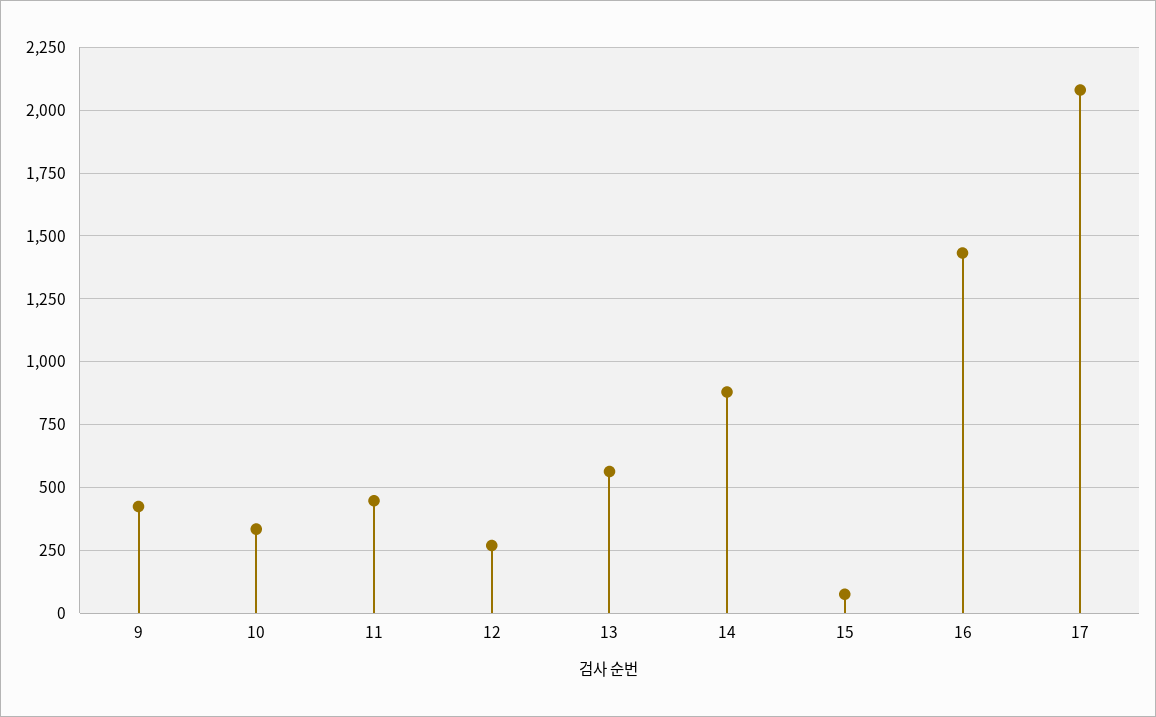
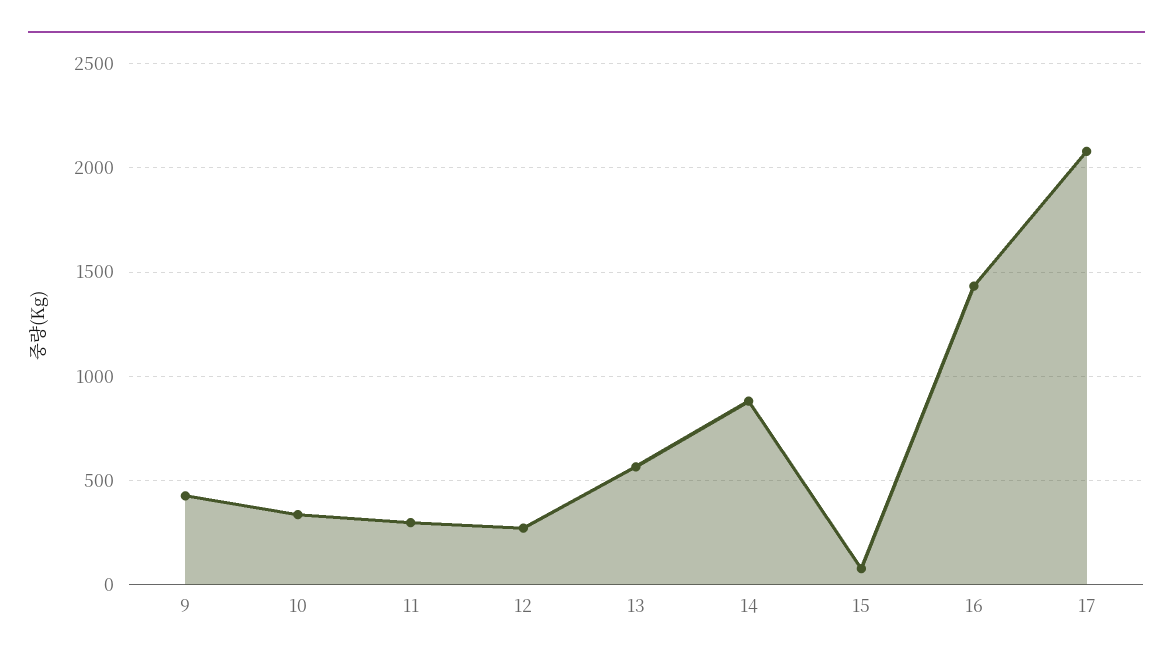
11: 450 -> 300

